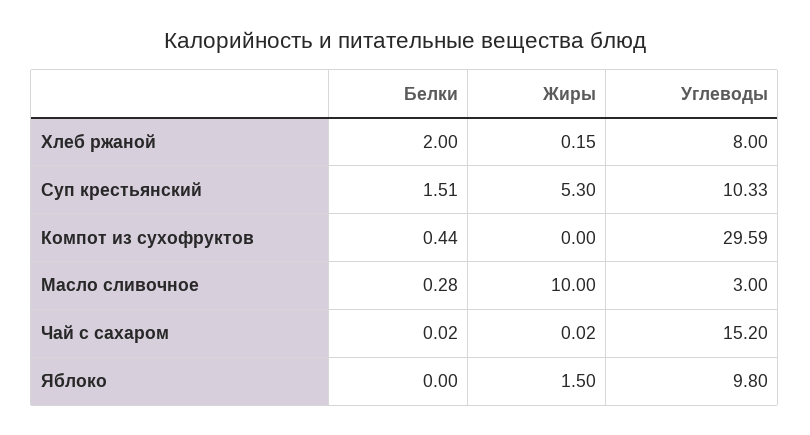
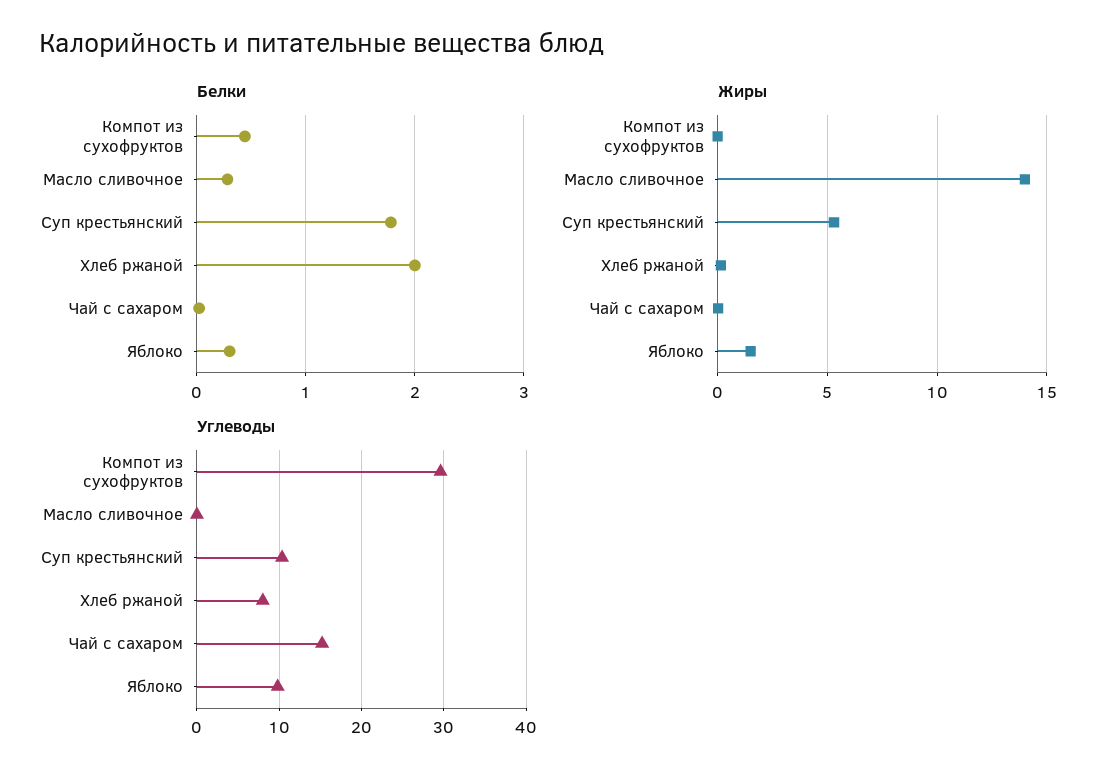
Белки, Суп крестьянский: 1.51 -> 1.8
Жиры, Масло сливочное: 10 -> 14
Углеводы, Масло сливочное: 3 -> 0
Белки, Яблоко: 0 -> 0.3

